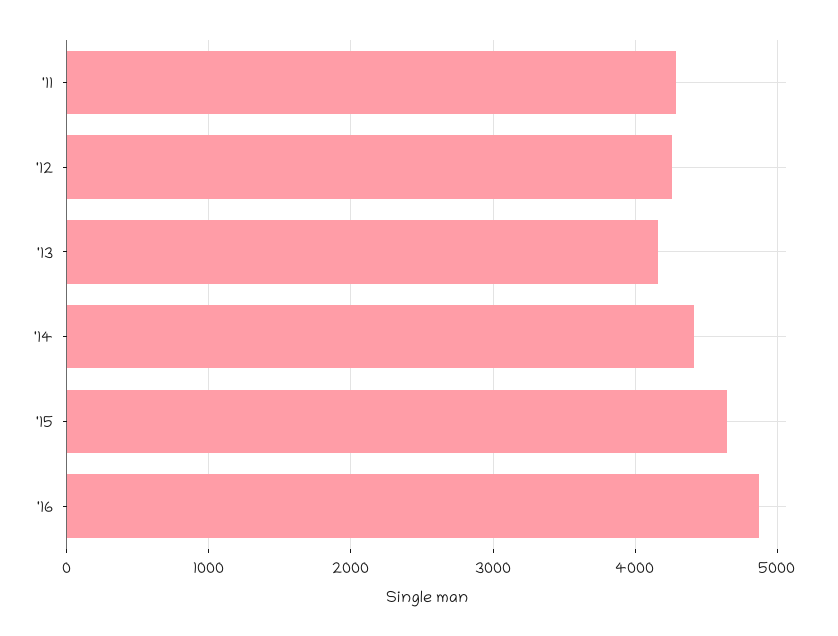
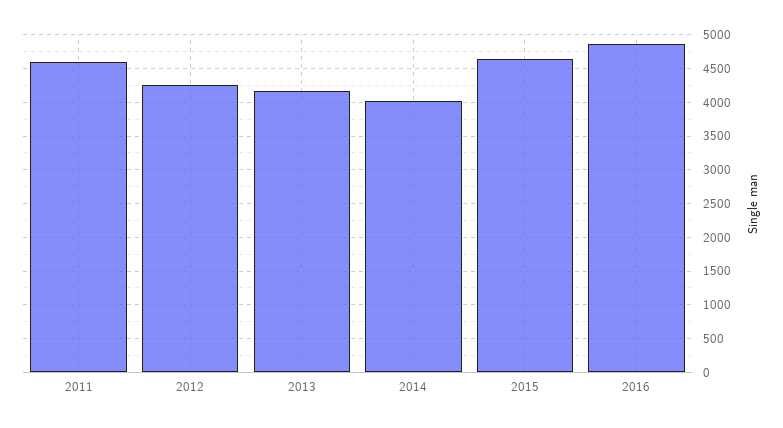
'11: 4300 -> 4600
'14: 4400 -> 4000

